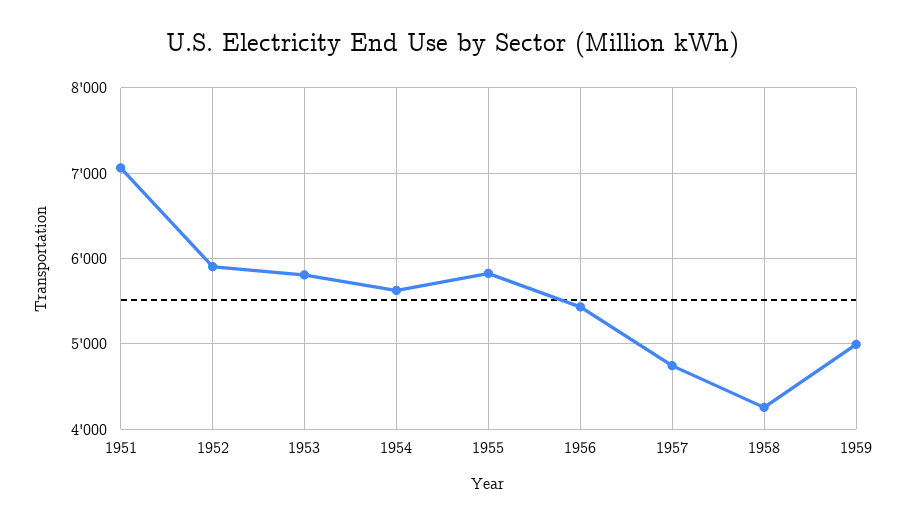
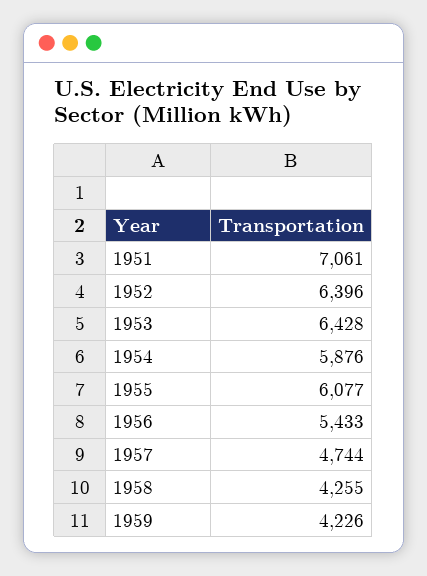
1952: 5900 -> 6396
1953: 5800 -> 6428
1954: 5600 -> 5876
1955: 5800 -> 6077
1959: 5000 -> 4226

